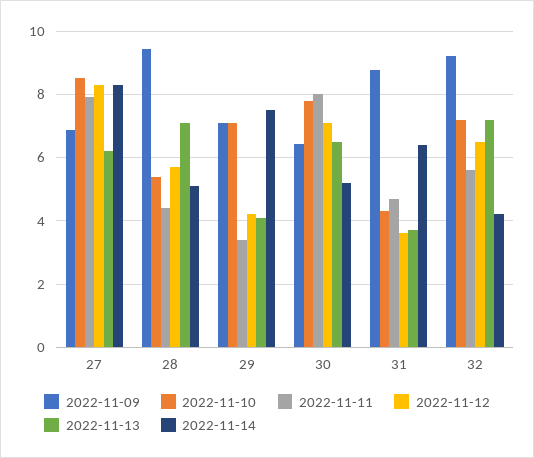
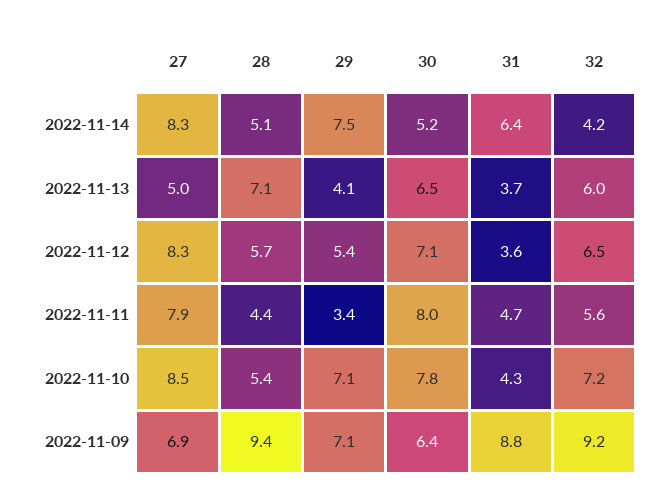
2022-11-13, 27: 6.2 -> 5
2022-11-12, 29: 4.2 -> 5.4
2022-11-13, 32: 7.2 -> 6

